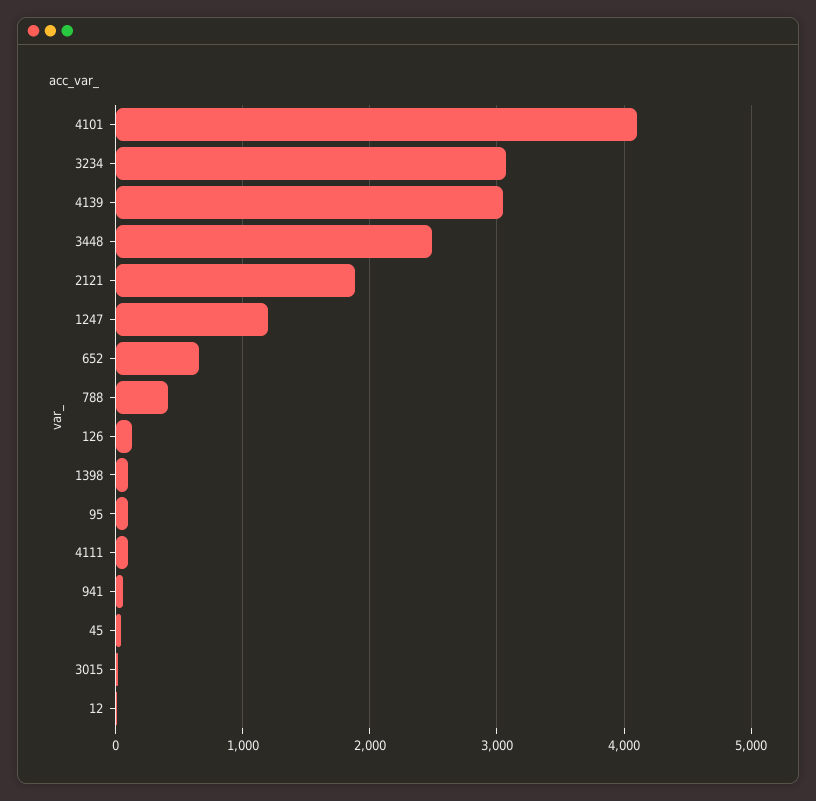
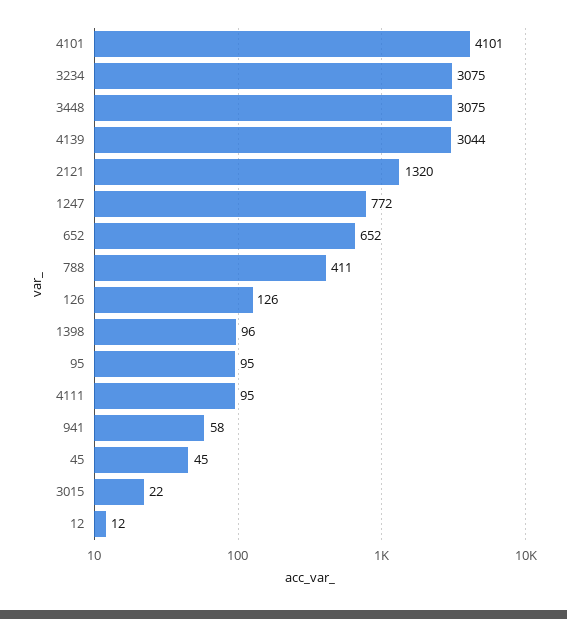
3448: 2500 -> 3075
2121: 1900 -> 1320
1247: 1200 -> 772

